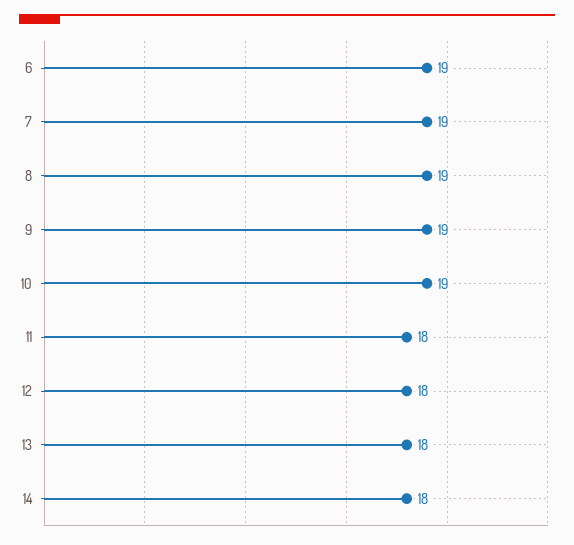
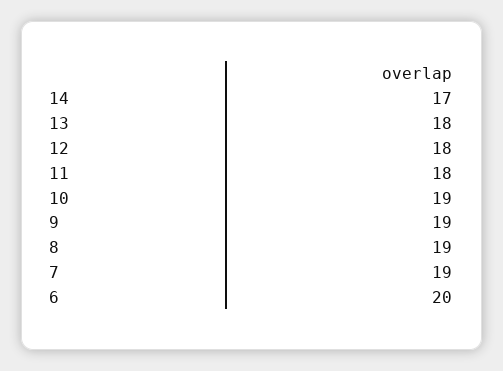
6: 19 -> 20
14: 18 -> 17

